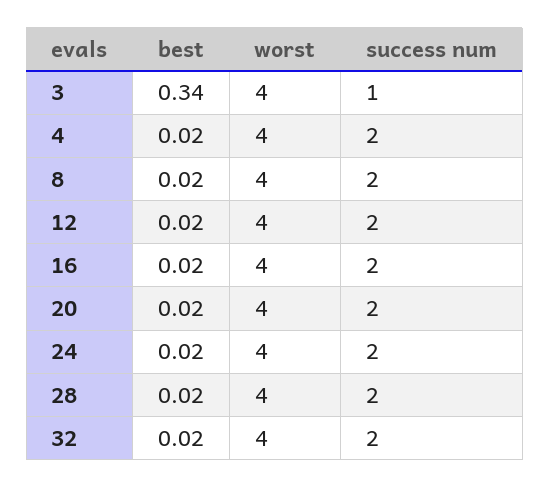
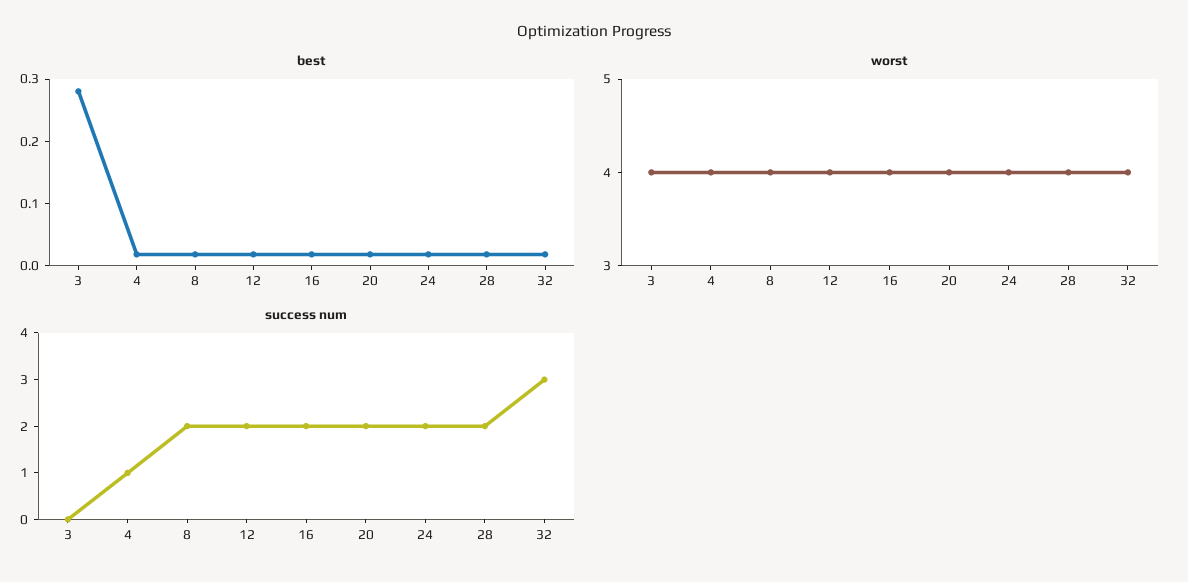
best, 3: 0.34 -> 0.28
success num, 3: 1 -> 0
success num, 4: 2 -> 1
success num, 32: 2 -> 3

